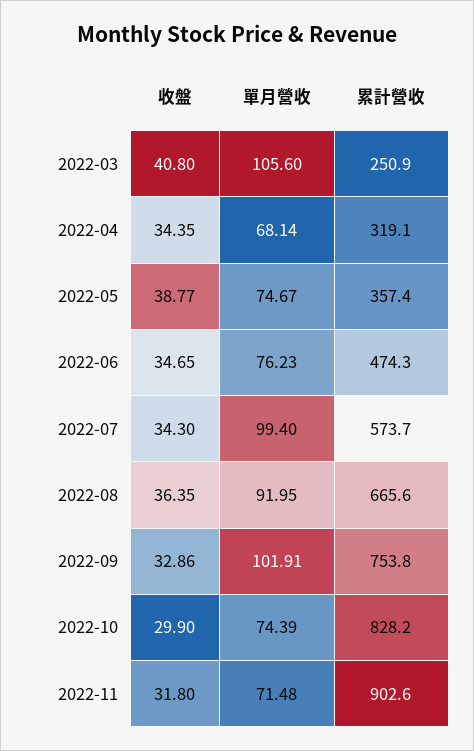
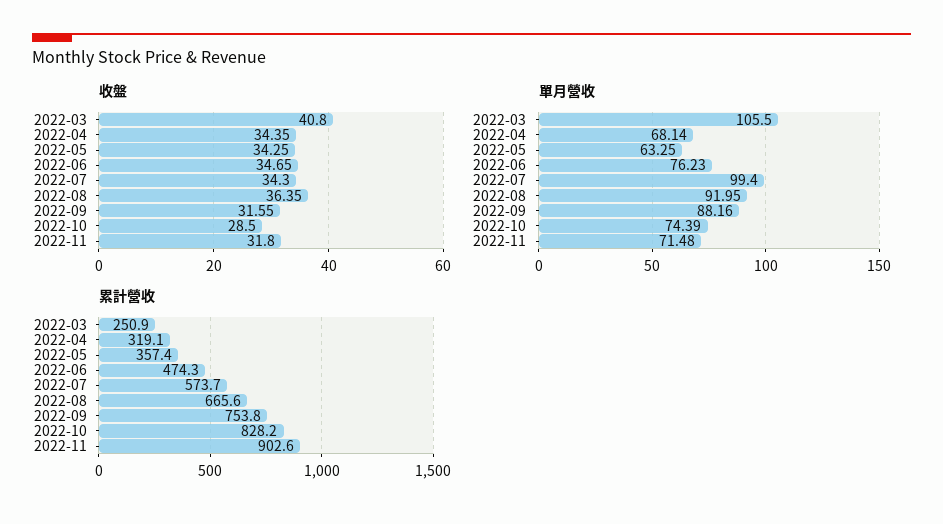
單月營收, 2022-03: 105.6 -> 105.5
收盤, 2022-05: 38.77 -> 34.25
單月營收, 2022-05: 74.67 -> 63.25
收盤, 2022-09: 32.86 -> 31.55
單月營收, 2022-09: 101.91 -> 88.16
收盤, 2022-10: 29.9 -> 28.5

